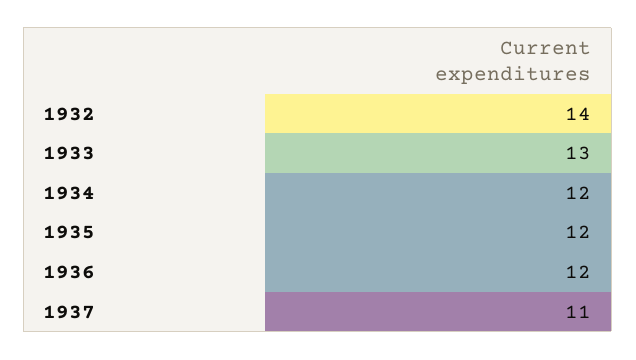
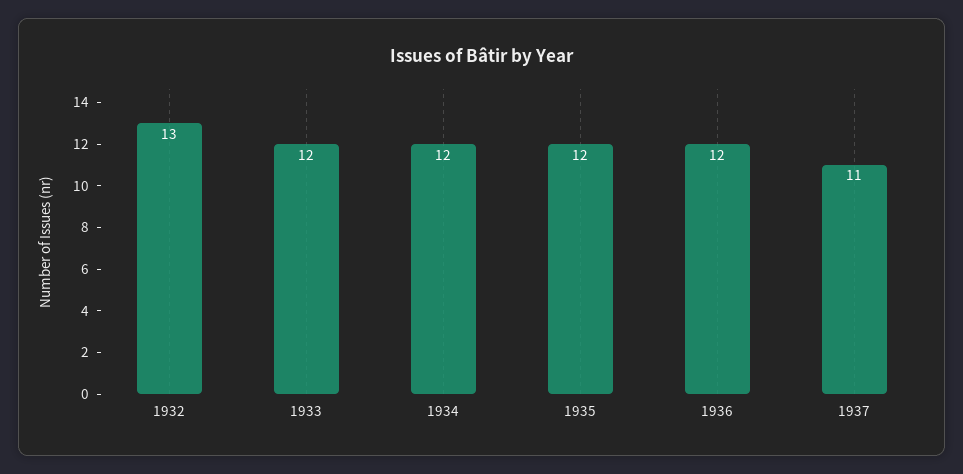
1932: 14 -> 13
1933: 13 -> 12

